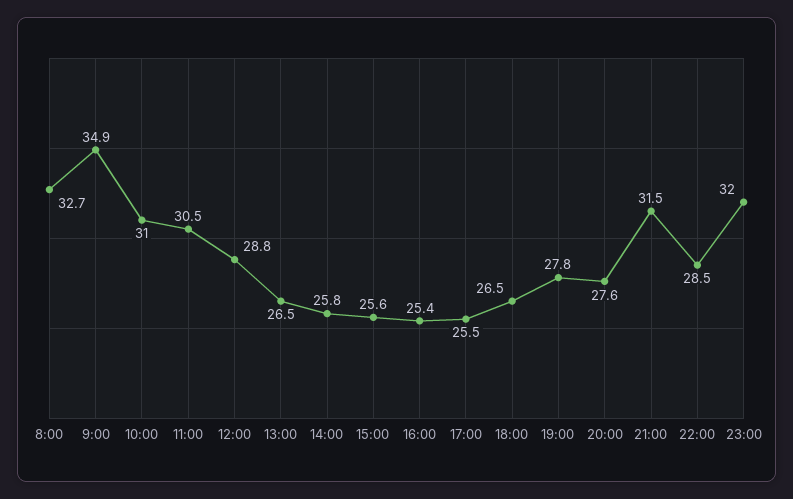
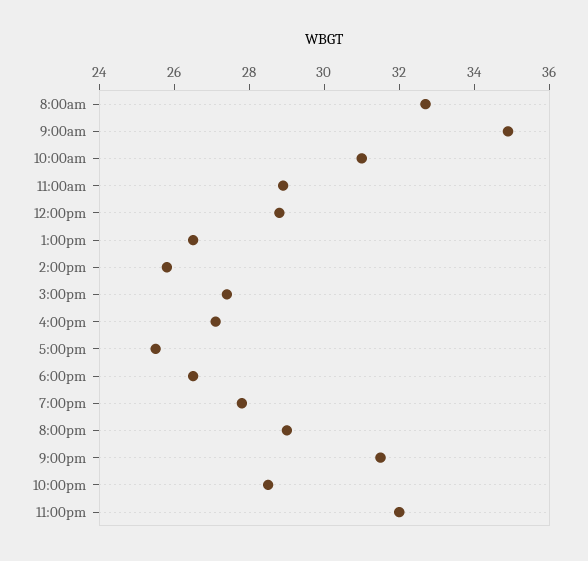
11:00: 30.5 -> 29
15:00: 25.6 -> 27.5
16:00: 25.4 -> 27
20:00: 27.6 -> 29

